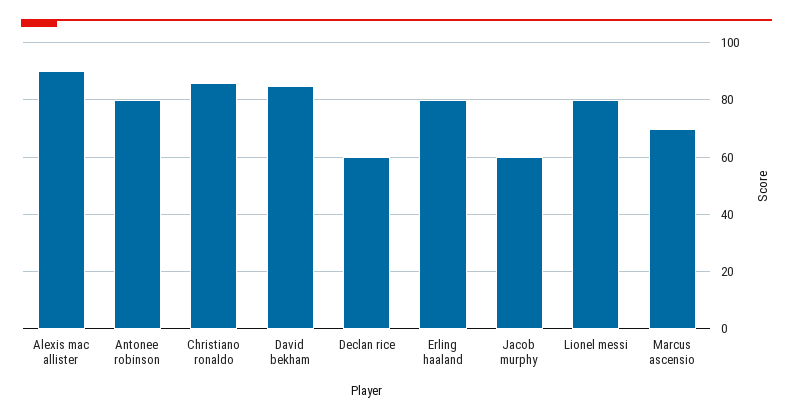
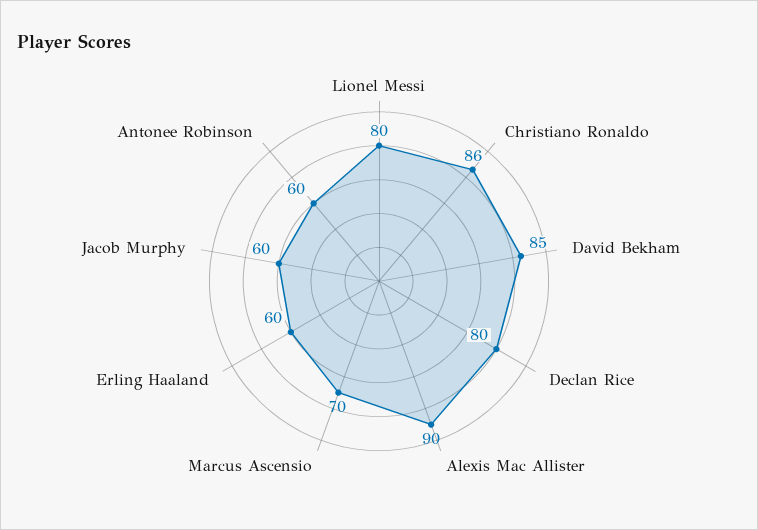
Antonee robinson: 80 -> 60
Declan rice: 60 -> 80
Erling haaland: 80 -> 60

